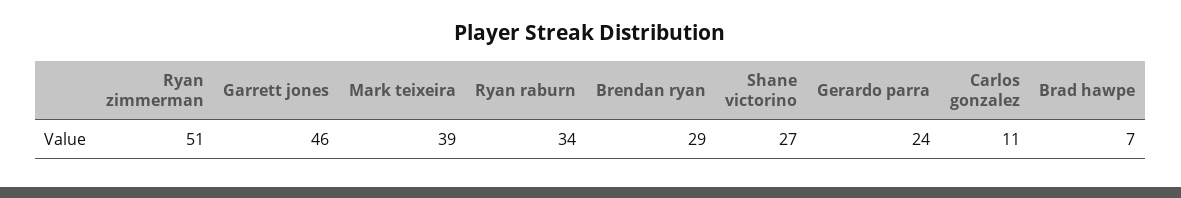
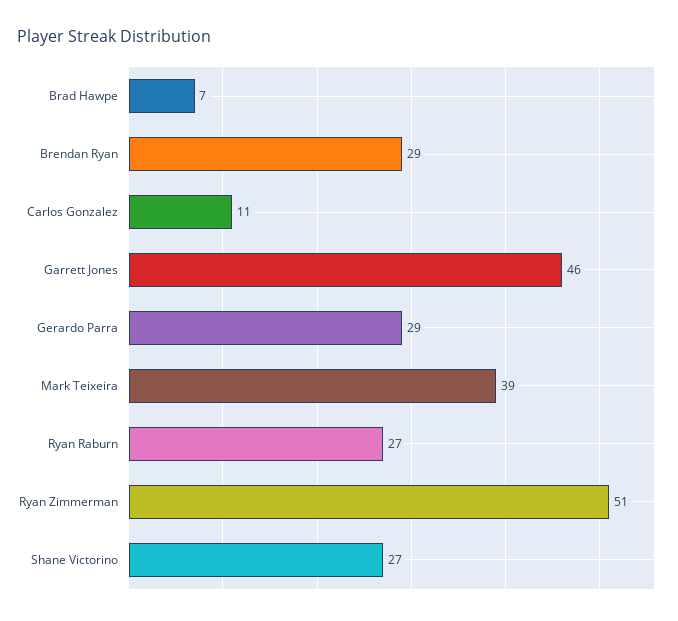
Ryan raburn: 34 -> 27
Gerardo parra: 24 -> 29

